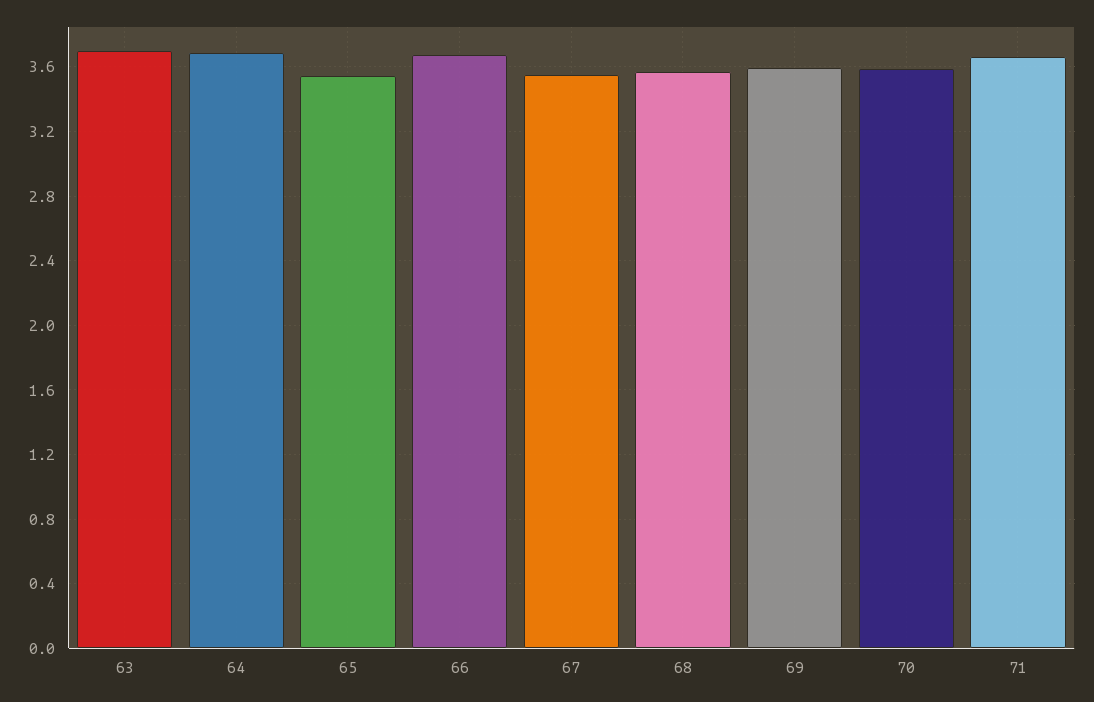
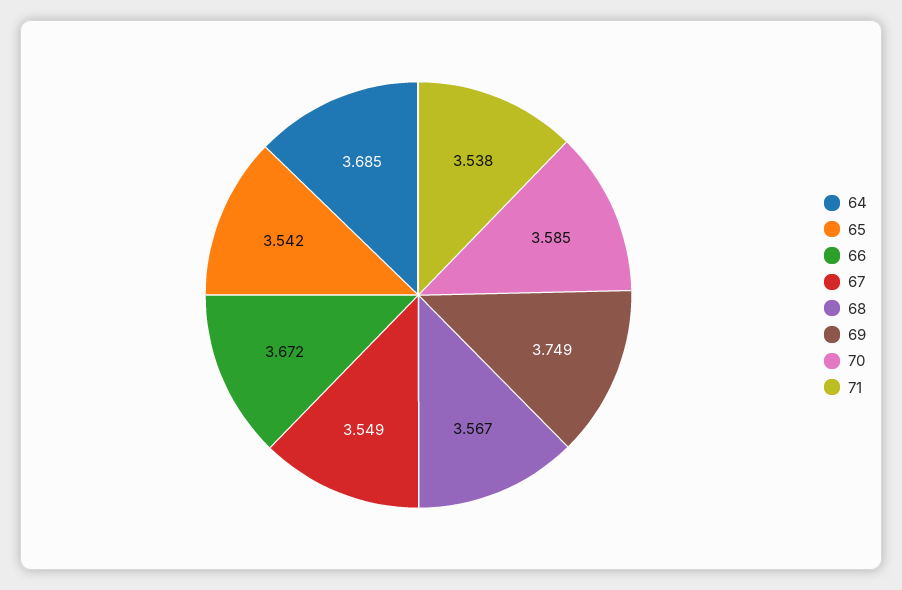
63: 3.7 -> none
69: 3.6 -> 3.749
71: 3.65 -> 3.538

